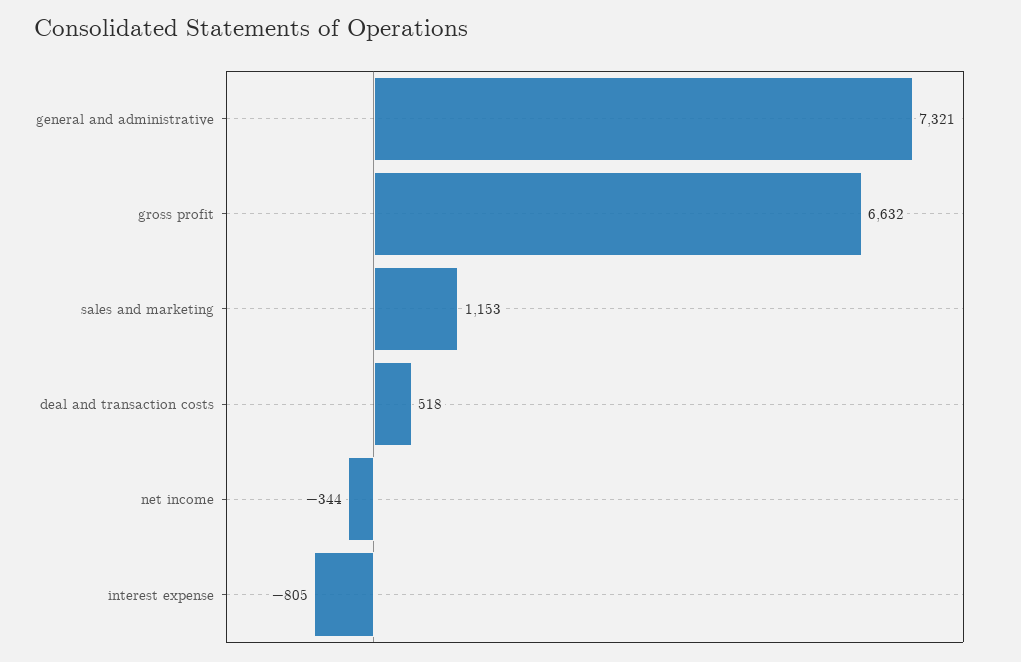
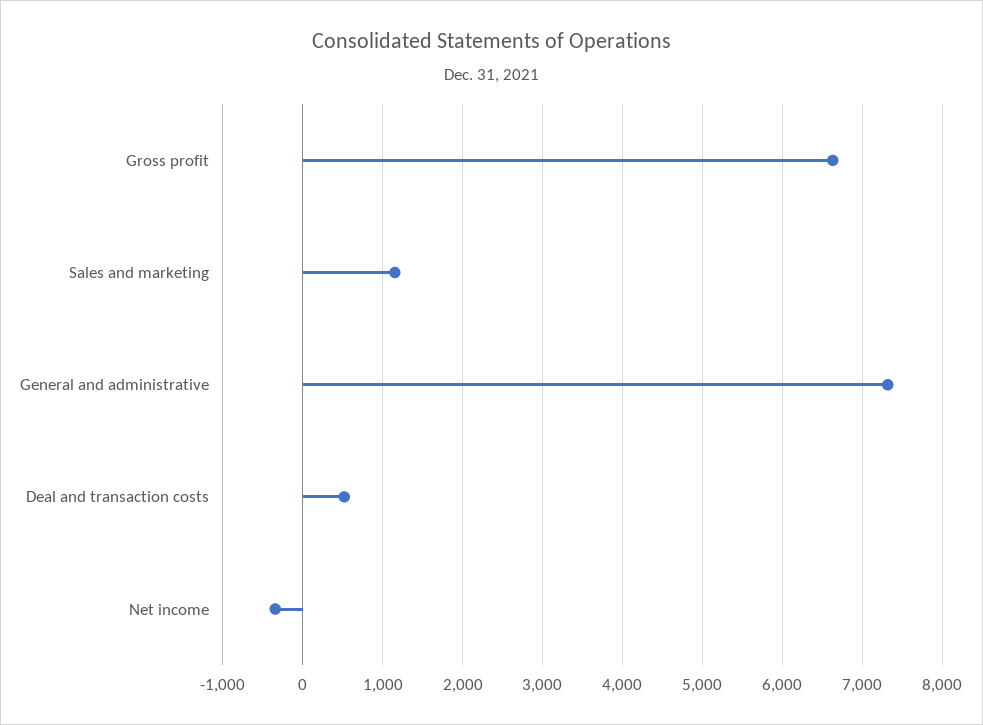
interest expense: -805 -> none

